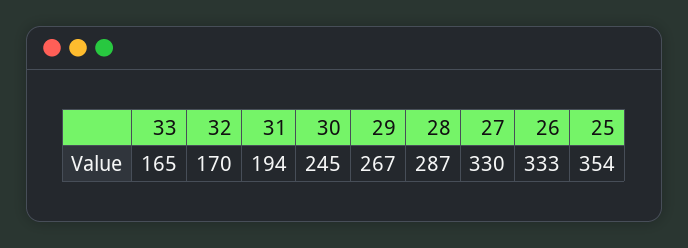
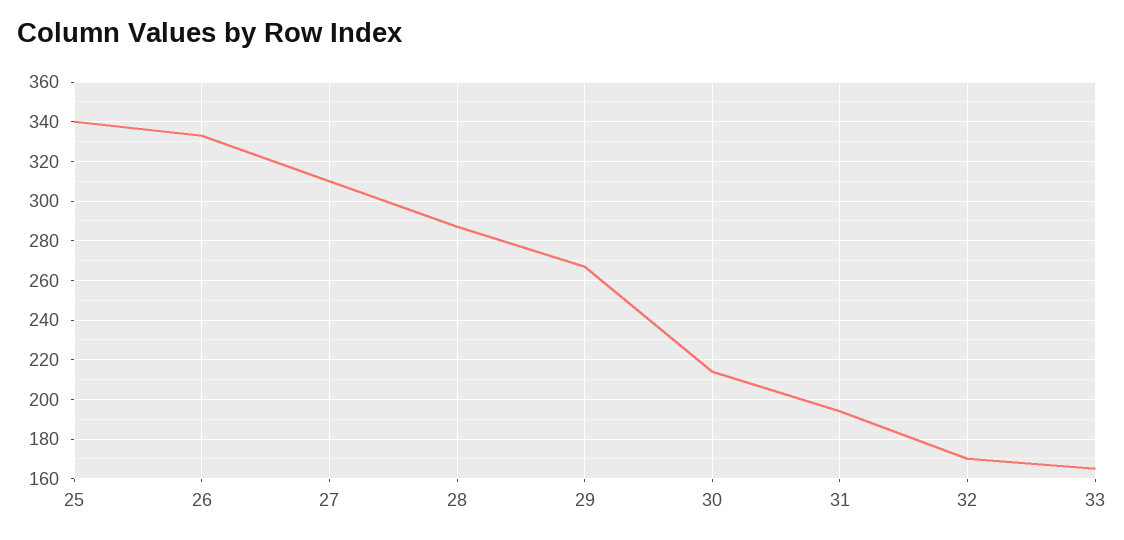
30: 245 -> 215
27: 330 -> 310
25: 354 -> 340

